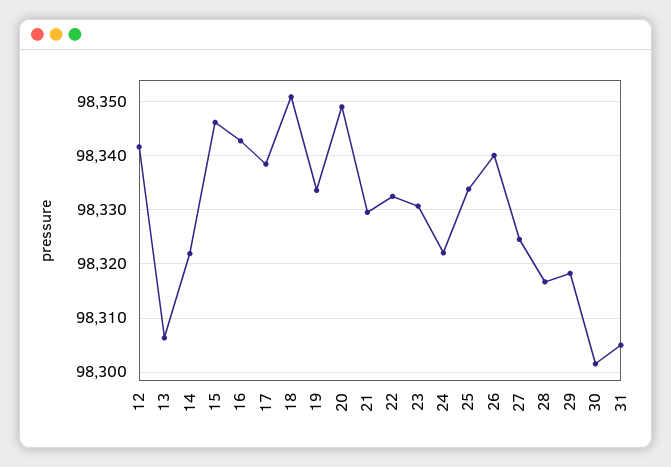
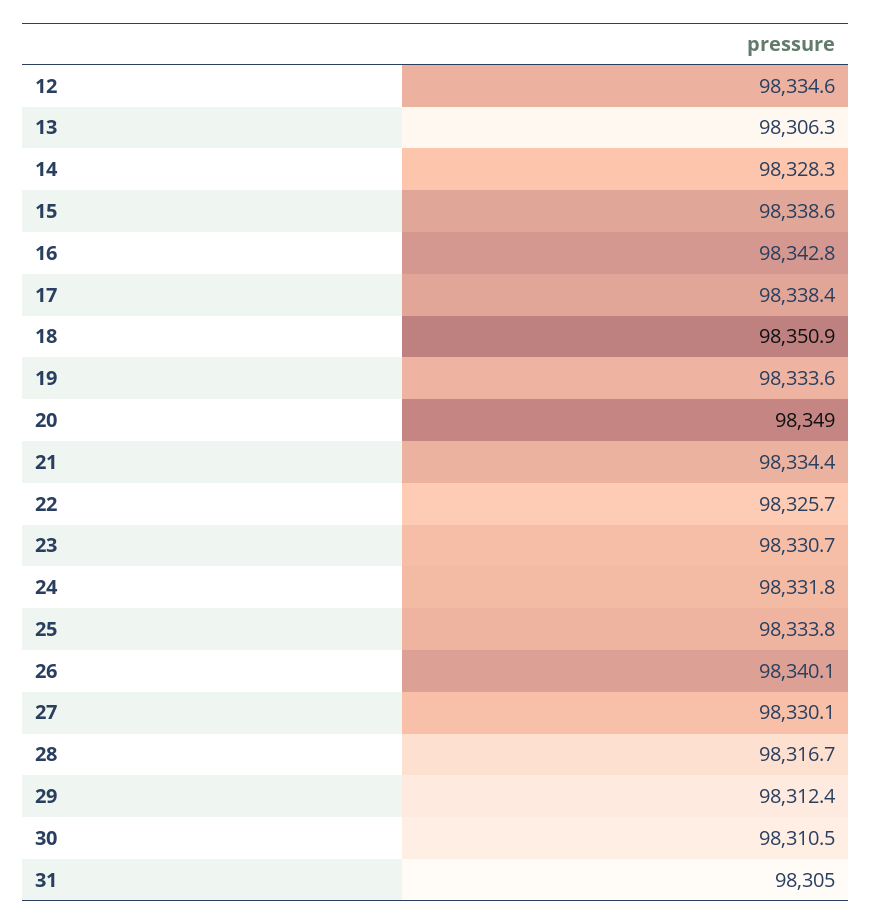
12: 98342 -> 98334.6
14: 98322 -> 98328.3
15: 98346 -> 98338.6
21: 98330 -> 98334.4
22: 98332 -> 98325.7
24: 98322 -> 98331.8
27: 98324 -> 98330.1
29: 98318 -> 98312.4
30: 98302 -> 98310.5

